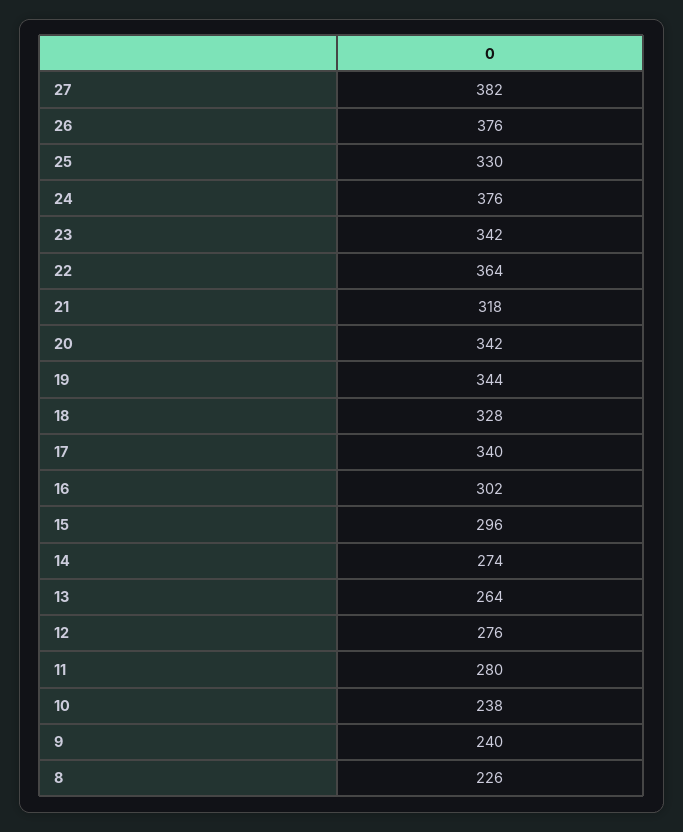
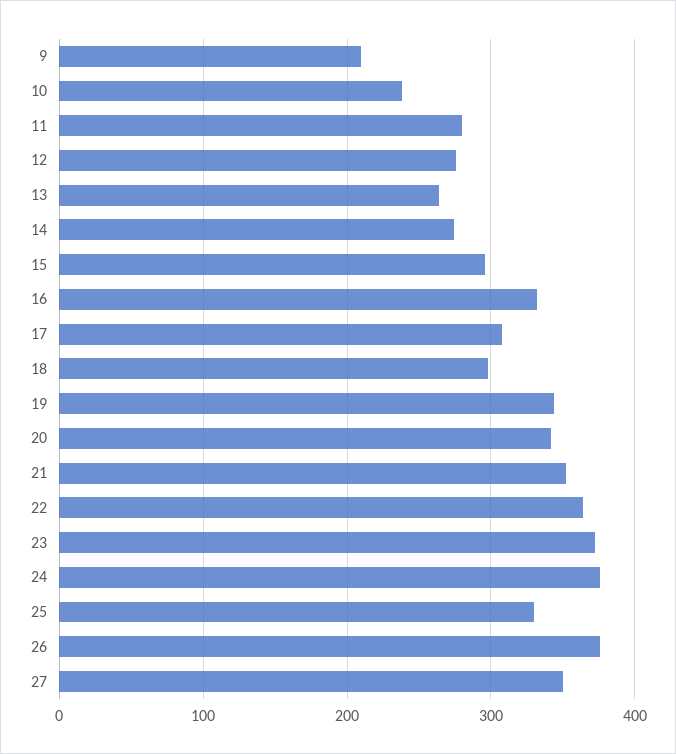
27: 382 -> 350
23: 342 -> 370
21: 318 -> 350
18: 328 -> 300
17: 340 -> 310
16: 302 -> 330
9: 240 -> 210
8: 226 -> none

